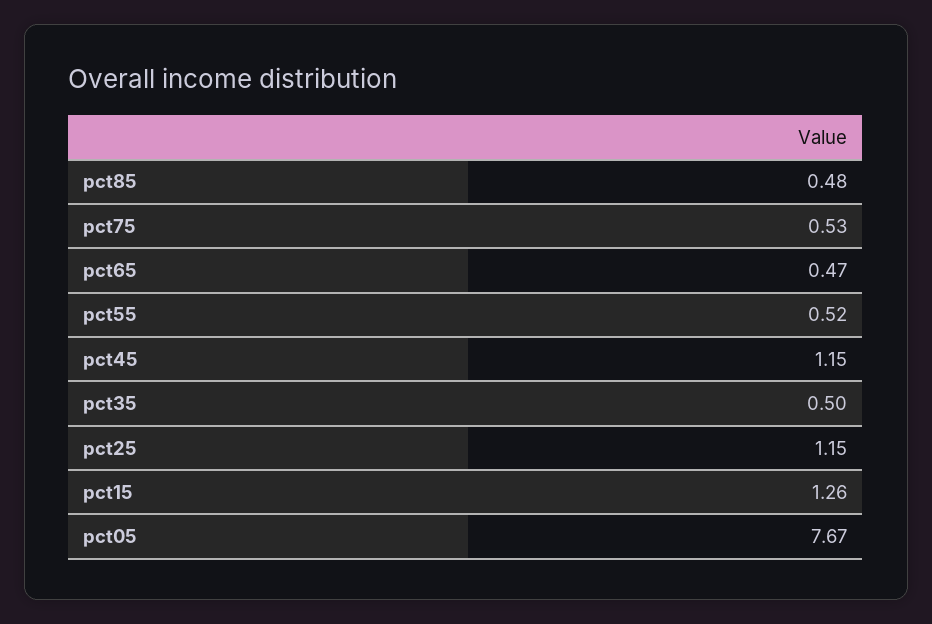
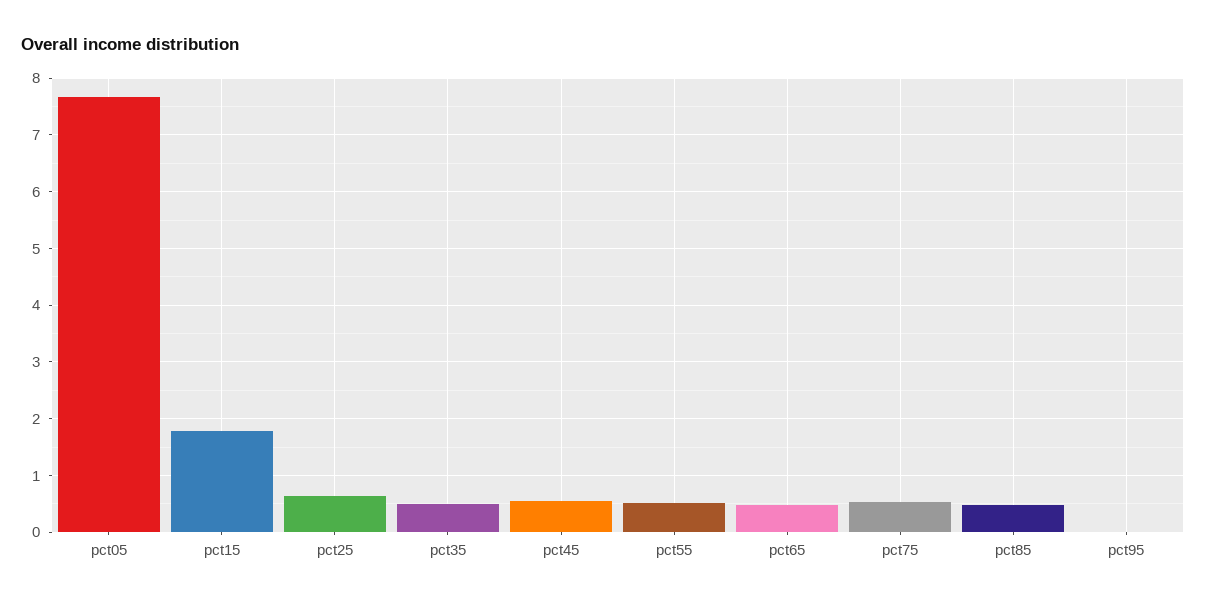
pct45: 1.15 -> 0.6
pct25: 1.15 -> 0.6
pct15: 1.26 -> 1.8
pct95: none -> 0

